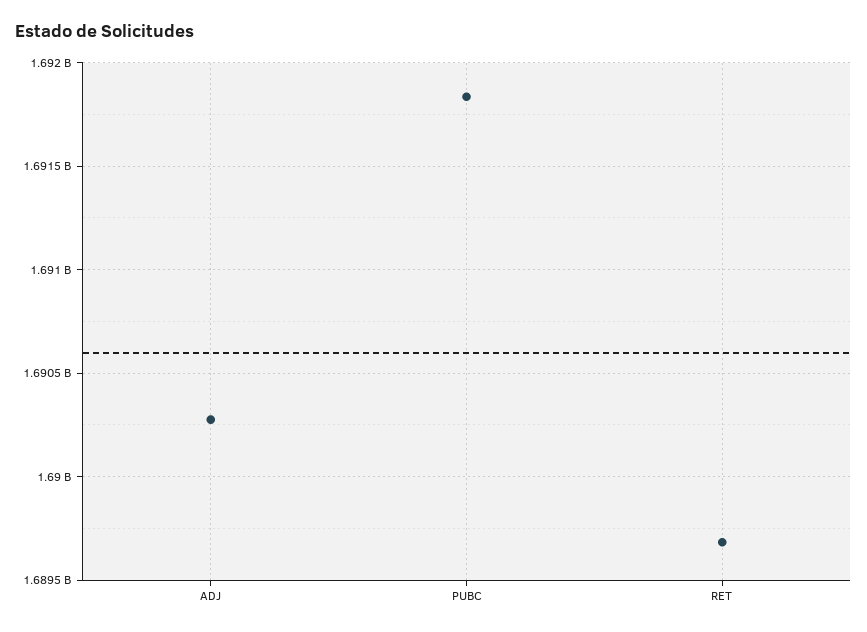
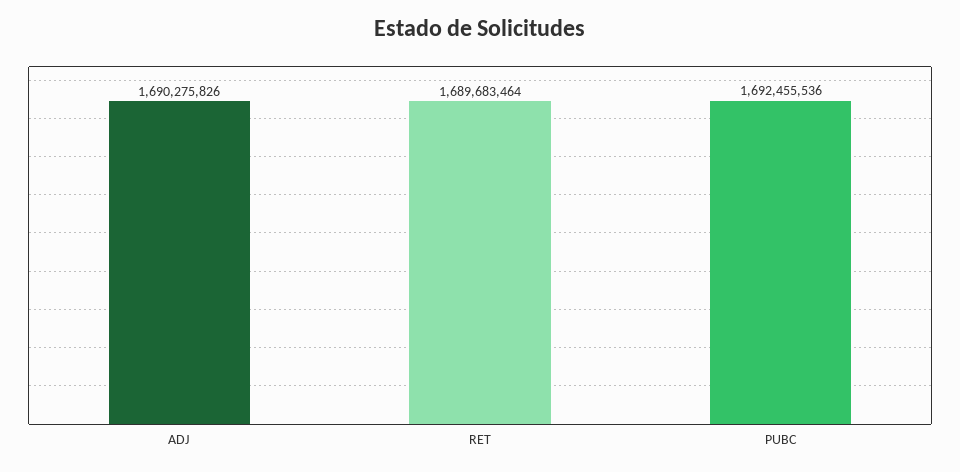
PUBC: 1691850000 -> 1692455536

